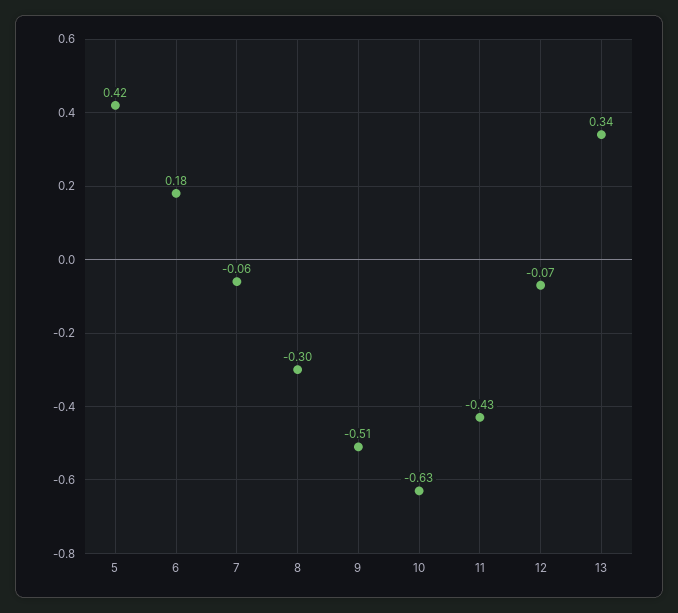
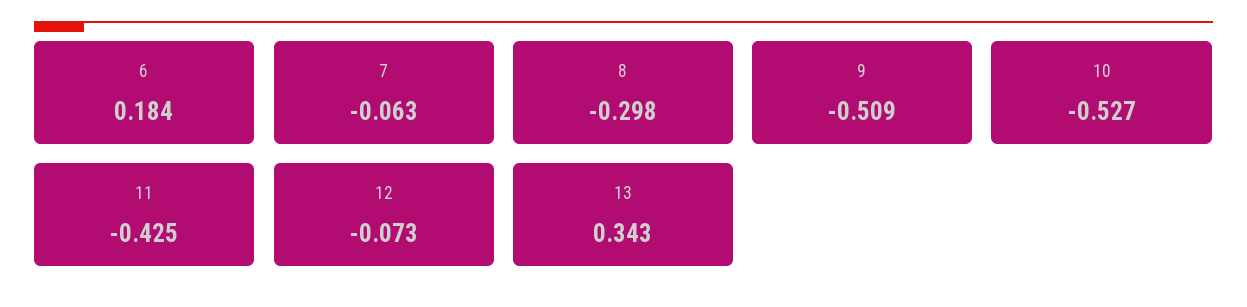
5: 0.42 -> none
10: -0.63 -> -0.527

